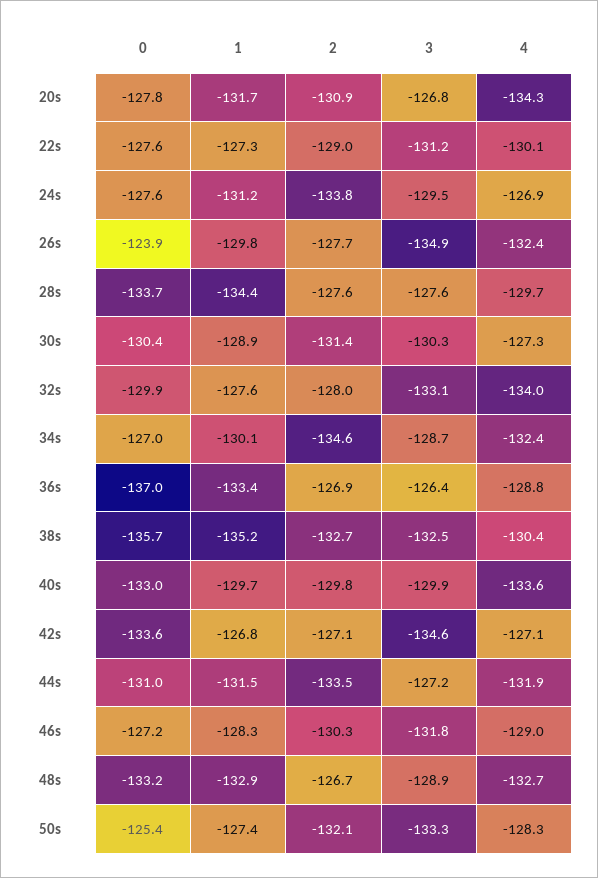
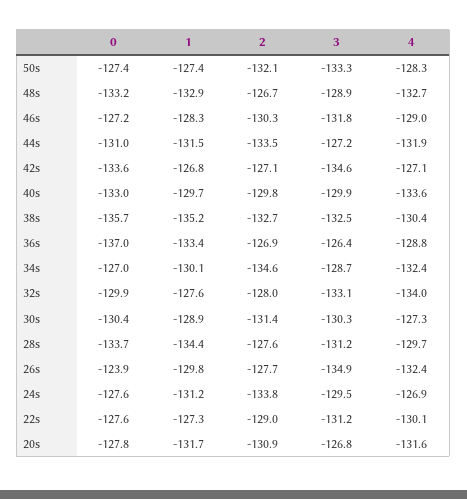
4, 20s: -134.3 -> -131.6
3, 28s: -127.6 -> -131.2
0, 50s: -125.4 -> -127.4

